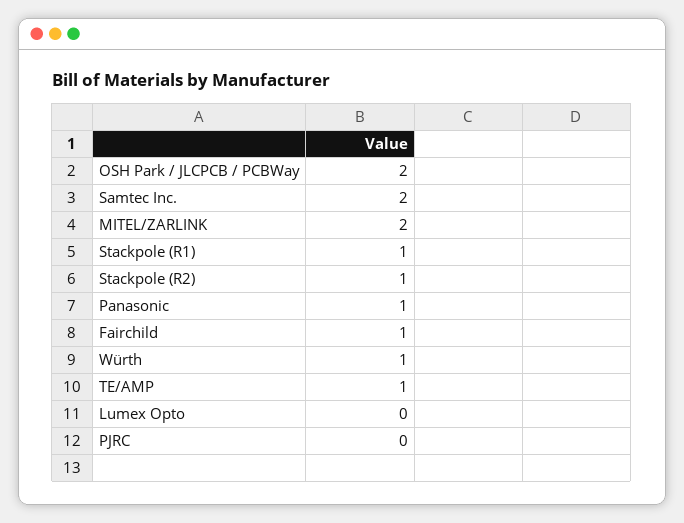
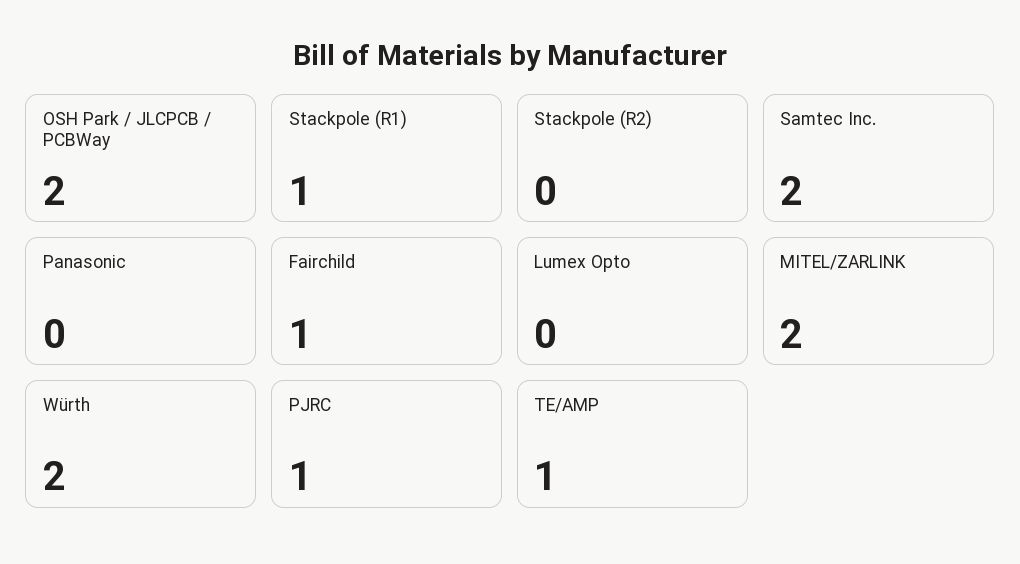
Stackpole (R2): 1 -> 0
Panasonic: 1 -> 0
Würth: 1 -> 2
PJRC: 0 -> 1

